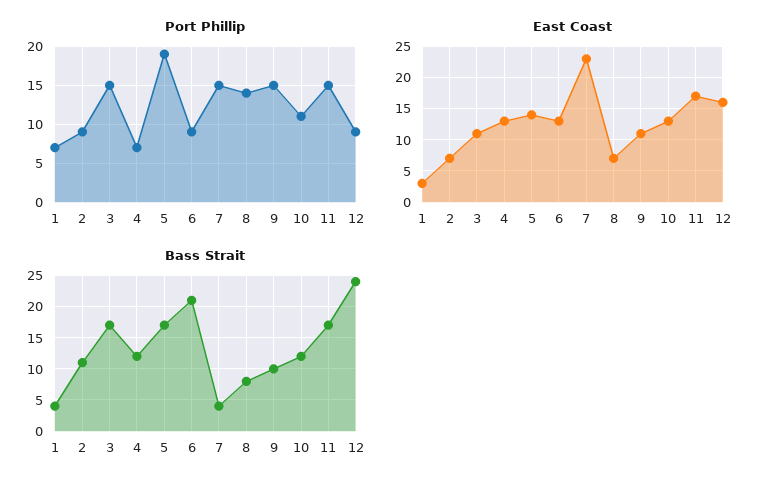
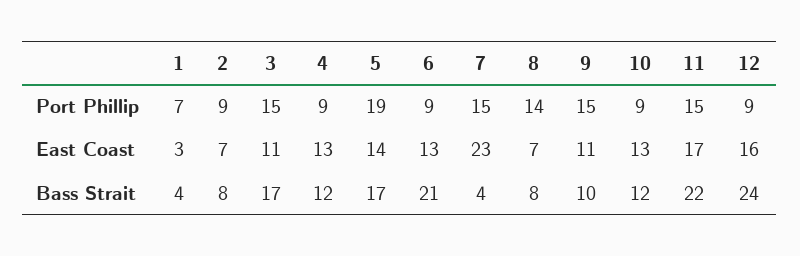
Port Phillip, 4: 7 -> 9
Port Phillip, 10: 11 -> 9
Bass Strait, 2: 11 -> 8
Bass Strait, 11: 17 -> 22

